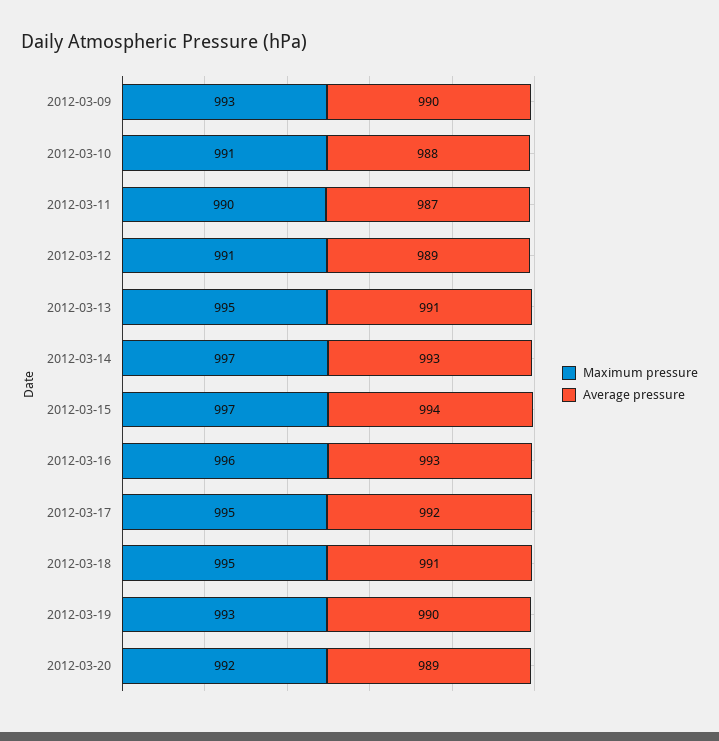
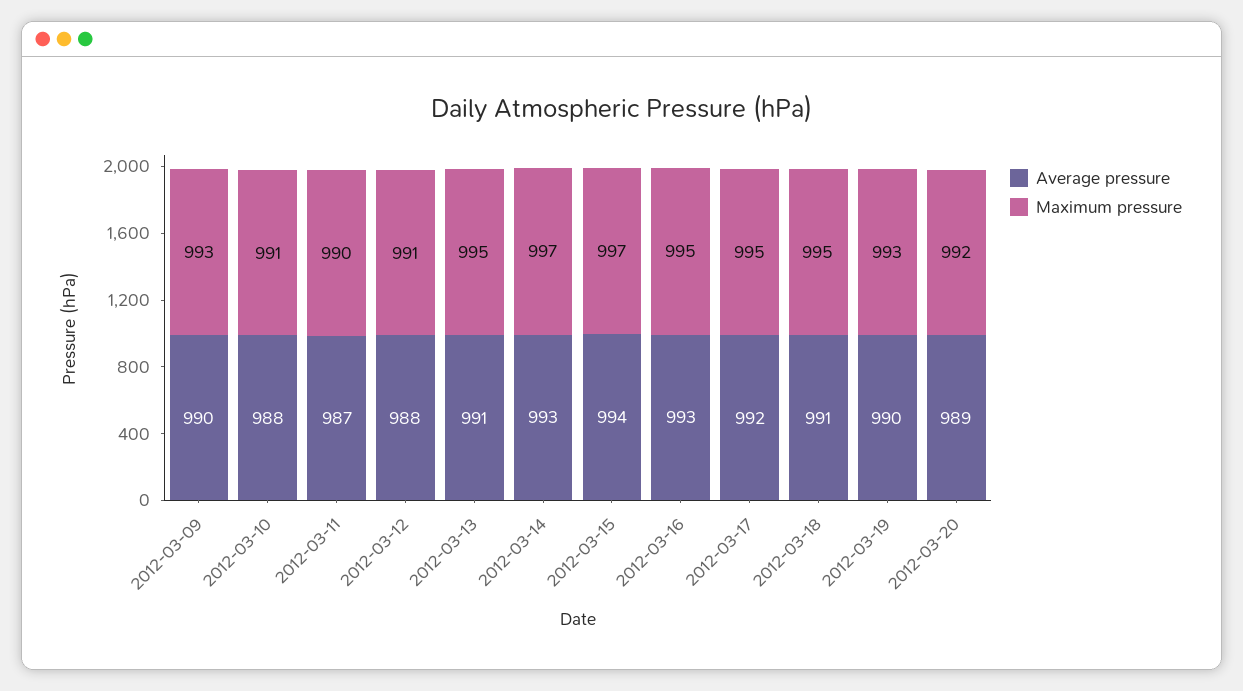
Average pressure, 2012-03-12: 989 -> 988
Maximum pressure, 2012-03-16: 996 -> 995

